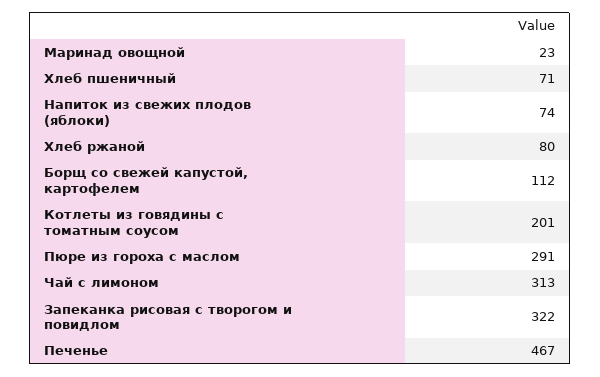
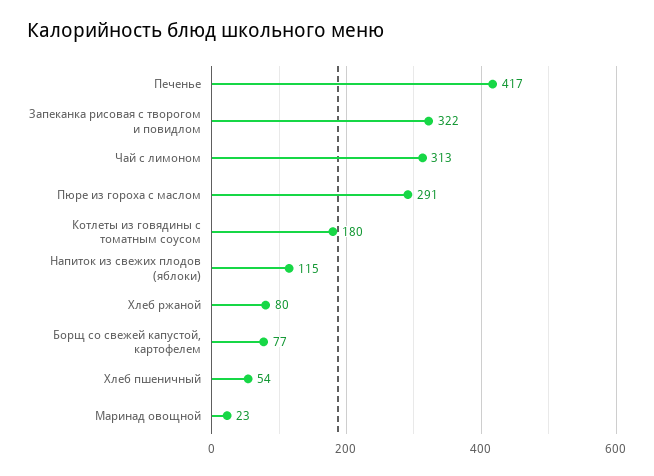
Хлеб пшеничный: 71 -> 54
Напиток из свежих плодов (яблоки): 74 -> 115
Борщ со свежей капустой, картофелем: 112 -> 77
Котлеты из говядины с томатным соусом: 201 -> 180
Печенье: 467 -> 417

